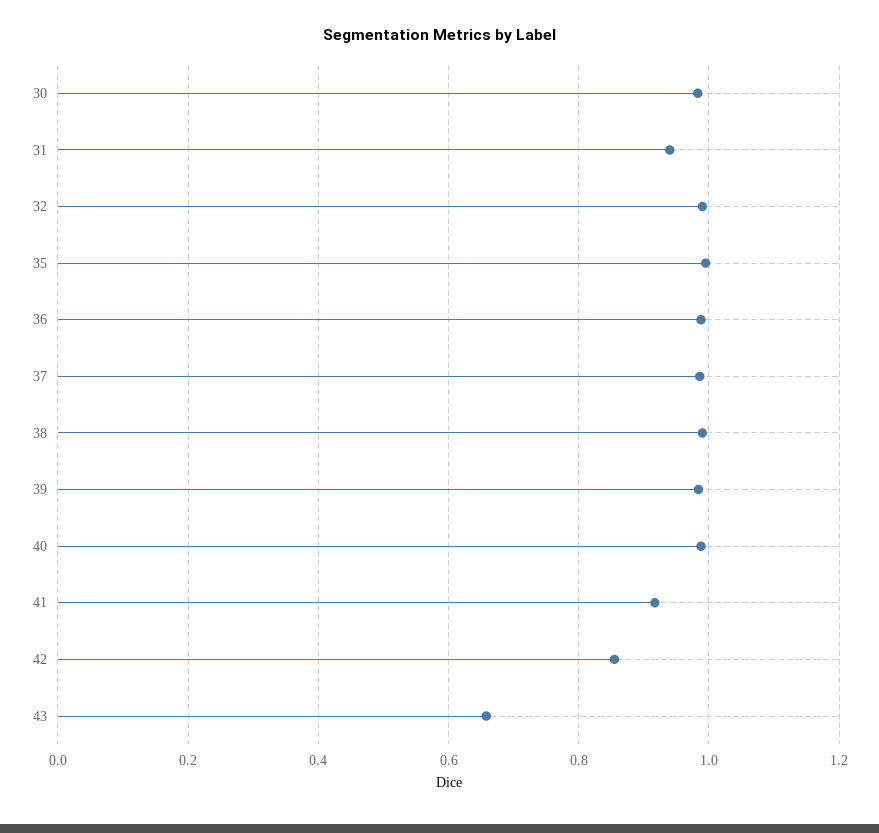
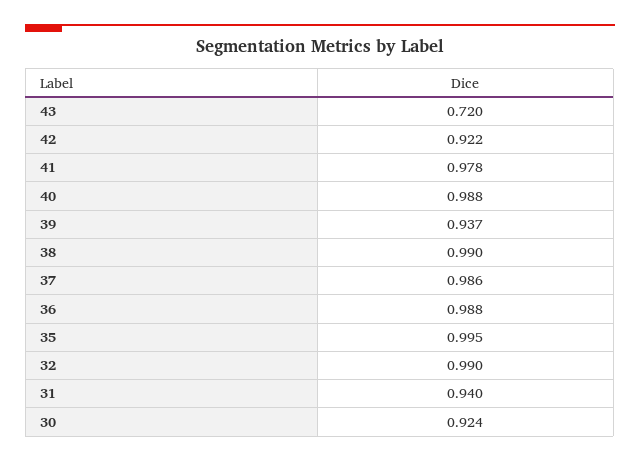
30: 0.98 -> 0.924
39: 0.98 -> 0.937
41: 0.92 -> 0.978
42: 0.86 -> 0.922
43: 0.66 -> 0.72

